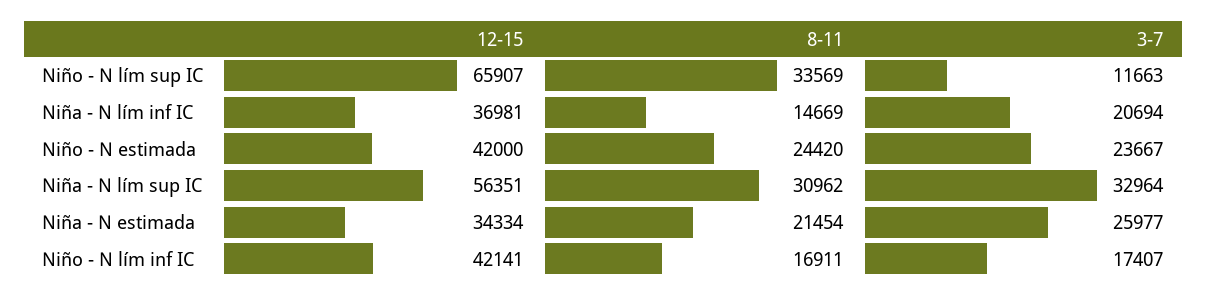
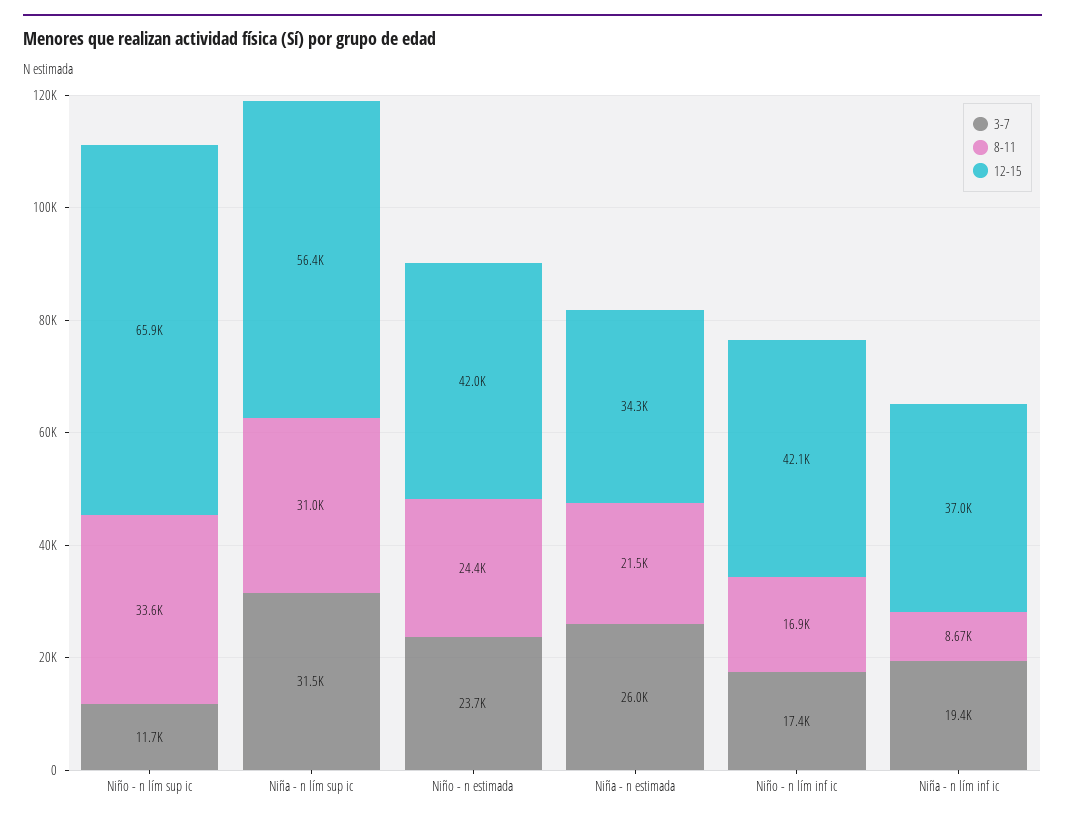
8-11, Niña - N lím inf IC: 14669 -> 8670
3-7, Niña - N lím inf IC: 20694 -> 19400
3-7, Niña - N lím sup IC: 32964 -> 31500

